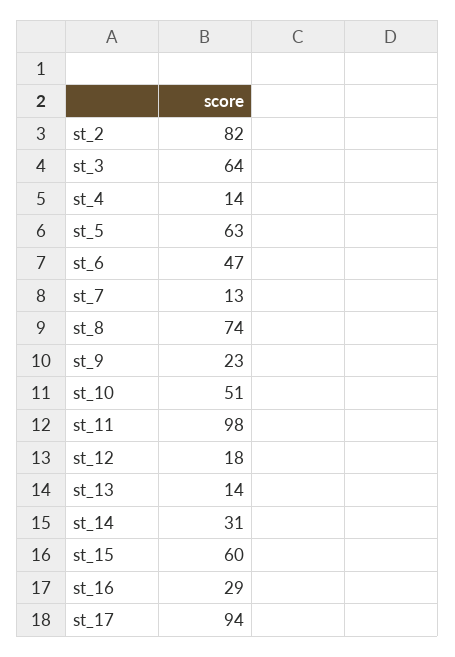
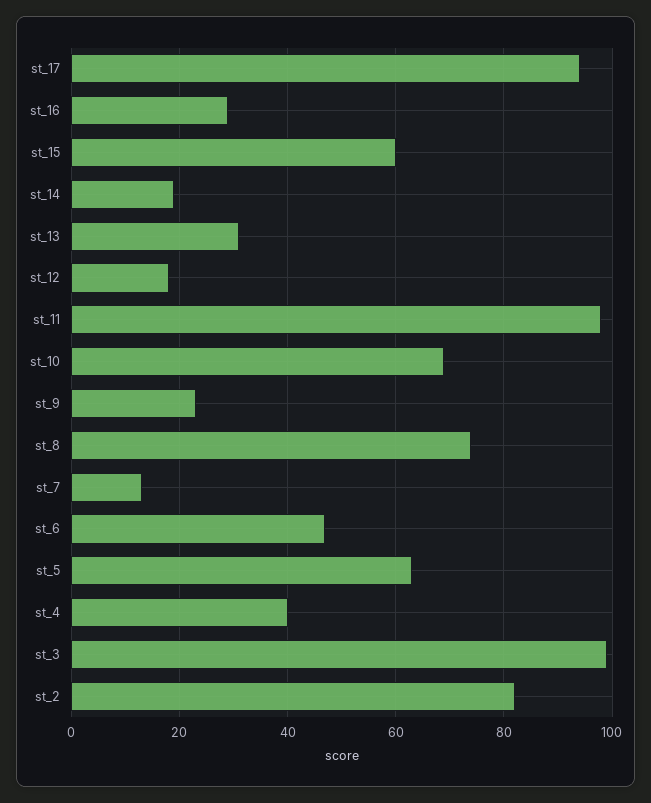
st_3: 64 -> 100
st_4: 14 -> 40
st_10: 51 -> 70
st_13: 14 -> 30
st_14: 31 -> 20

